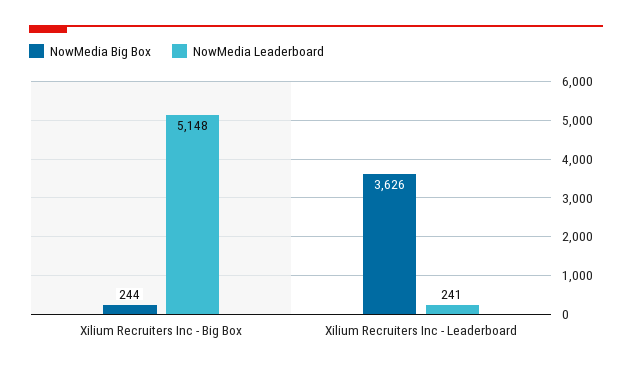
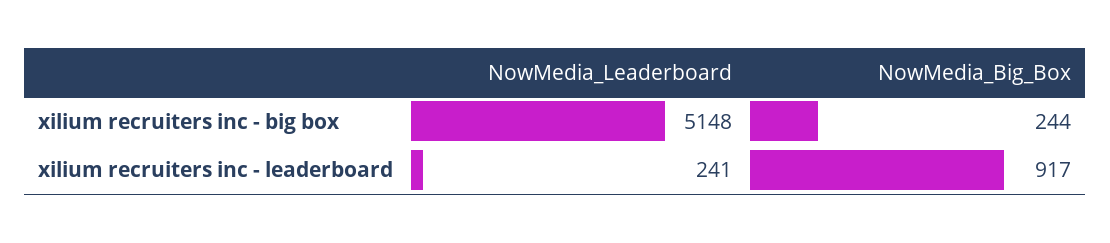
NowMedia Big Box, Xilium Recruiters Inc - Leaderboard: 3626 -> 917

